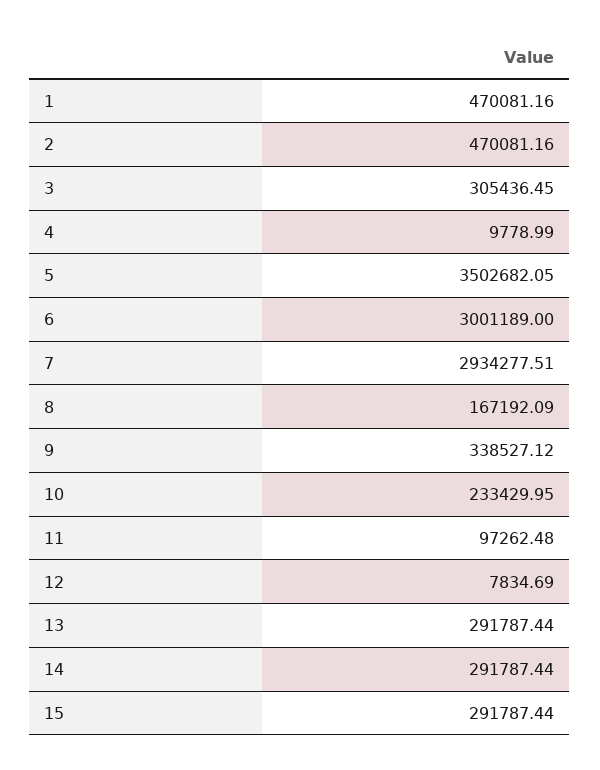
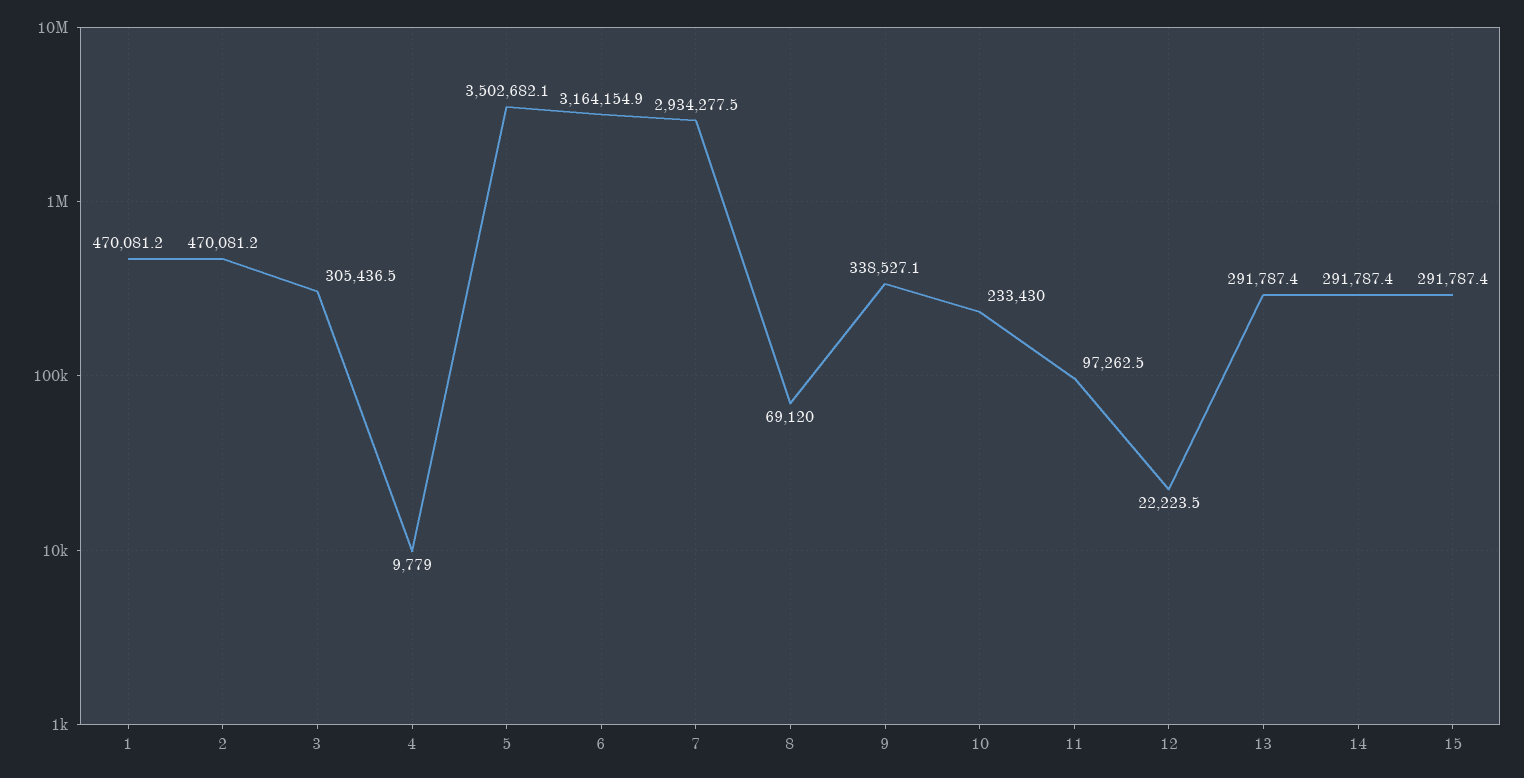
6: 3001189 -> 3164154.9
8: 167192.09 -> 69120
12: 7834.69 -> 22223.5

